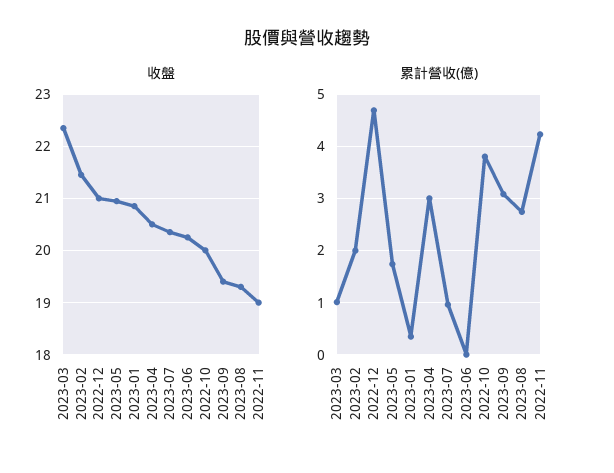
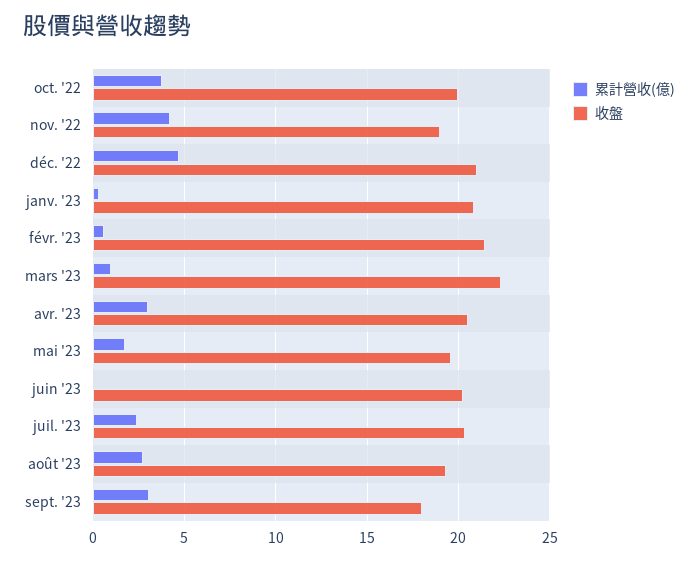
收盤, 2023-05: 21 -> 19.5
收盤, 2023-09: 19.4 -> 18
累計營收(億), 2023-02: 2 -> 0.5
累計營收(億), 2023-07: 1 -> 2.5

